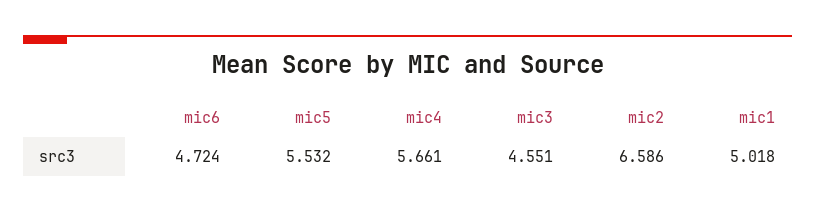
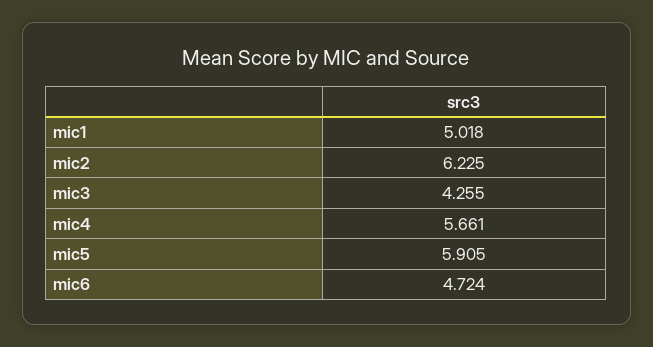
mic5: 5.532 -> 5.905
mic3: 4.551 -> 4.255
mic2: 6.586 -> 6.225

